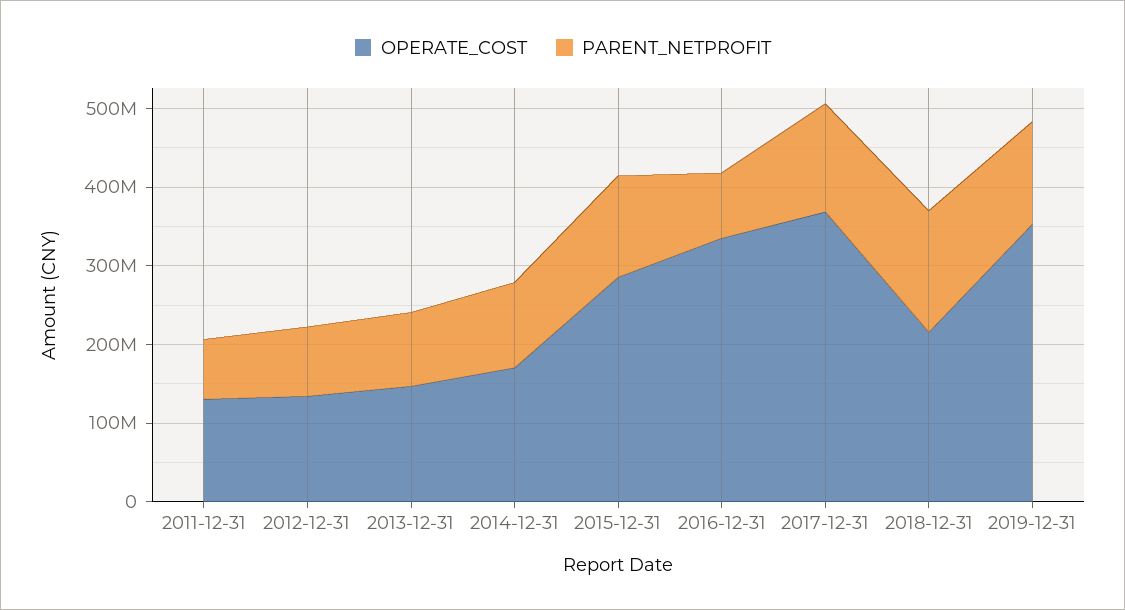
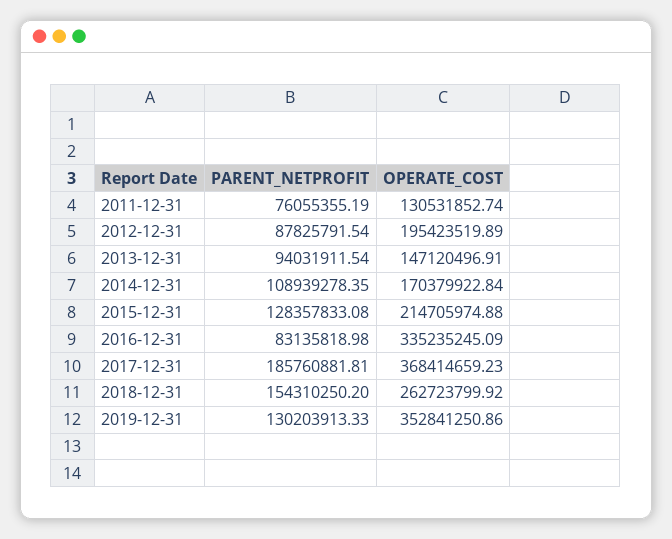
OPERATE_COST, 2012-12-31: 140000000 -> 195423519.89
OPERATE_COST, 2015-12-31: 280000000 -> 214705974.88
PARENT_NETPROFIT, 2017-12-31: 140000000 -> 185760881.81
OPERATE_COST, 2018-12-31: 220000000 -> 262723799.92

